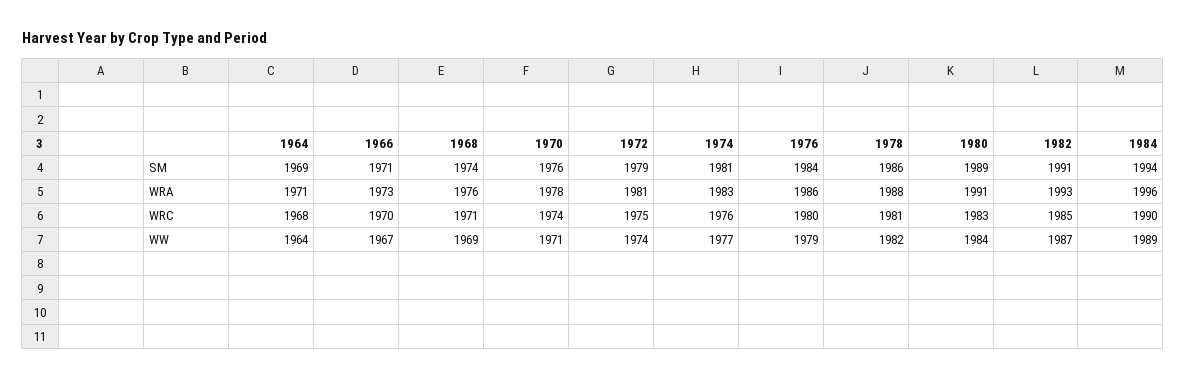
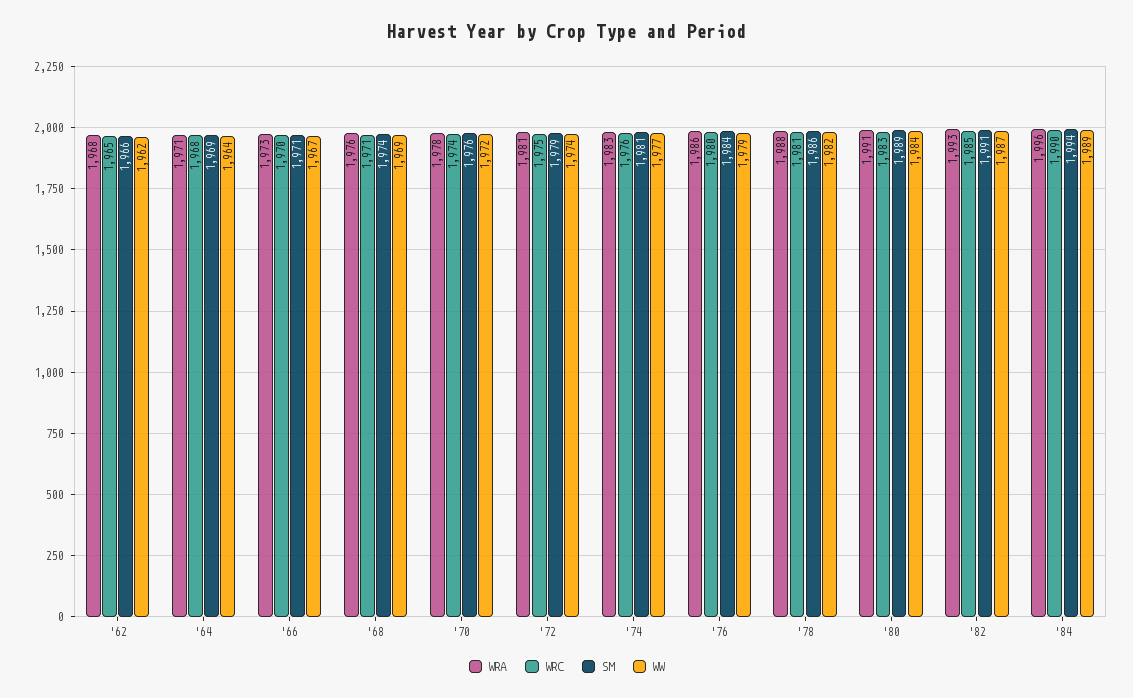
WW, 1970: 1971 -> 1972
WRA, '62: none -> 1968
WRC, '62: none -> 1965
SM, '62: none -> 1966
WW, '62: none -> 1962

